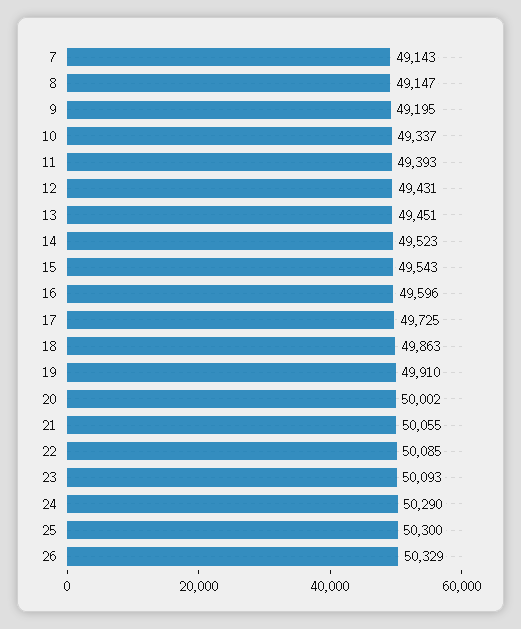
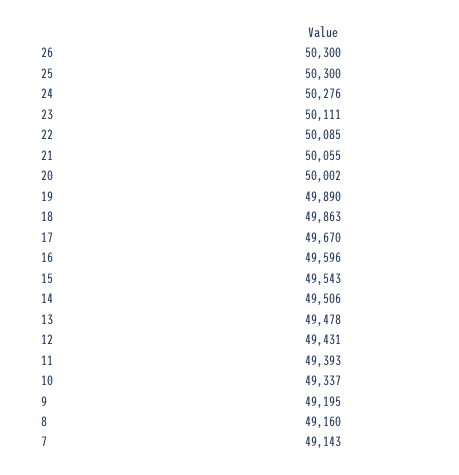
8: 49147 -> 49160
13: 49451 -> 49478
14: 49523 -> 49506
17: 49725 -> 49670
19: 49910 -> 49890
23: 50093 -> 50111
24: 50290 -> 50276
26: 50329 -> 50300

